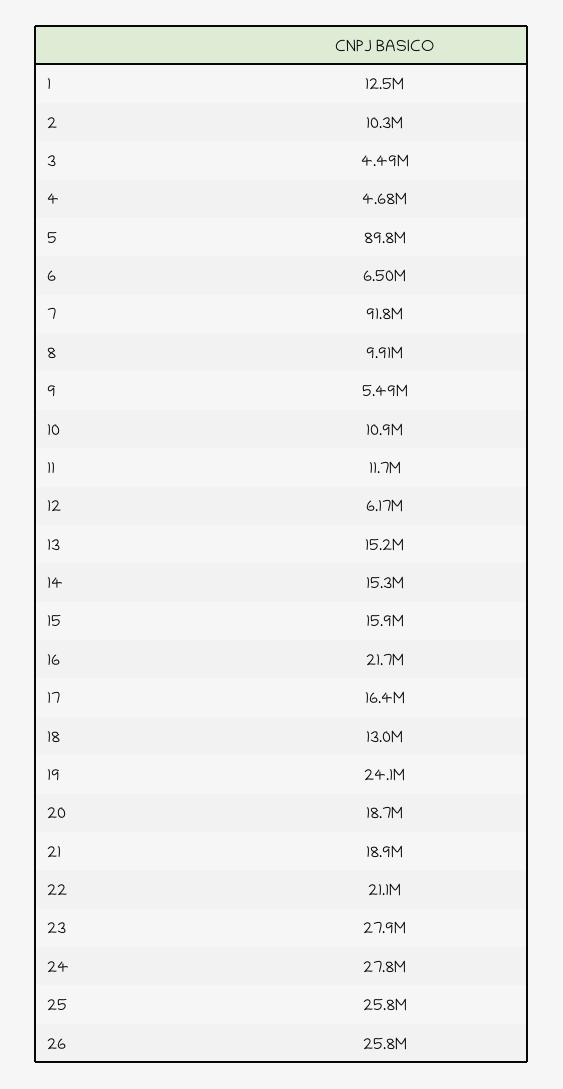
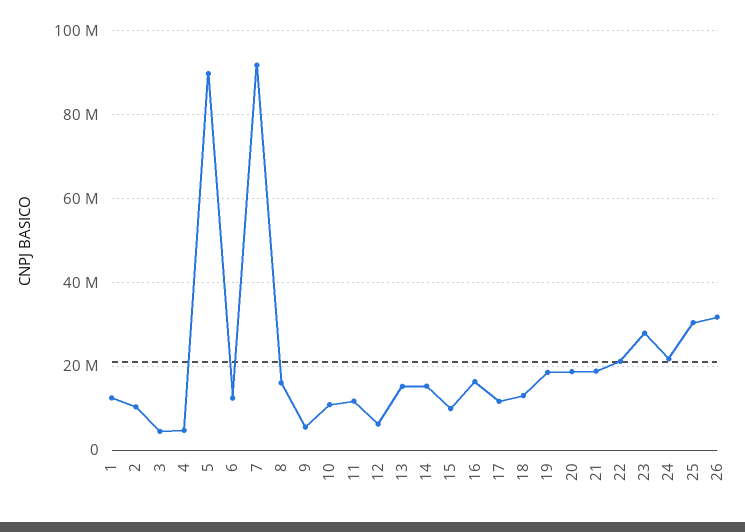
6: 6500000 -> 12000000
8: 9910000 -> 16000000
15: 15900000 -> 10000000
16: 21700000 -> 16000000
17: 16400000 -> 12000000
19: 24100000 -> 18000000
24: 27800000 -> 22000000
25: 25800000 -> 30000000
26: 25800000 -> 32000000

